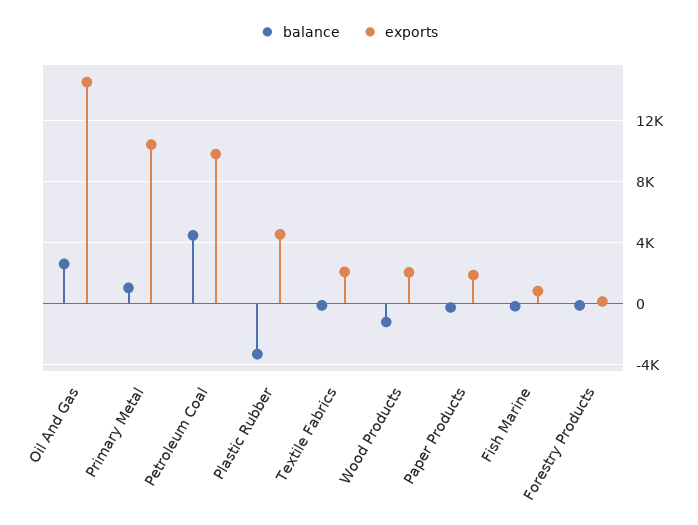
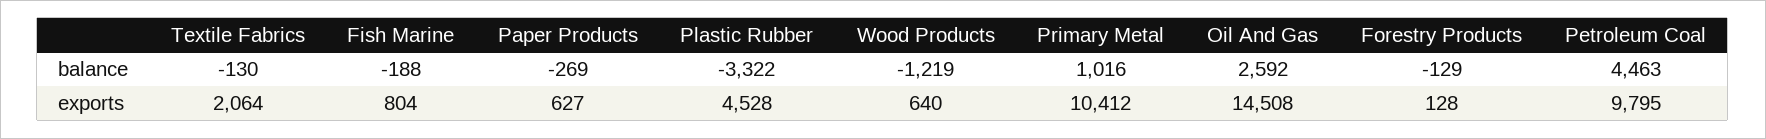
exports, Wood Products: 2000 -> 640
exports, Paper Products: 2000 -> 627

